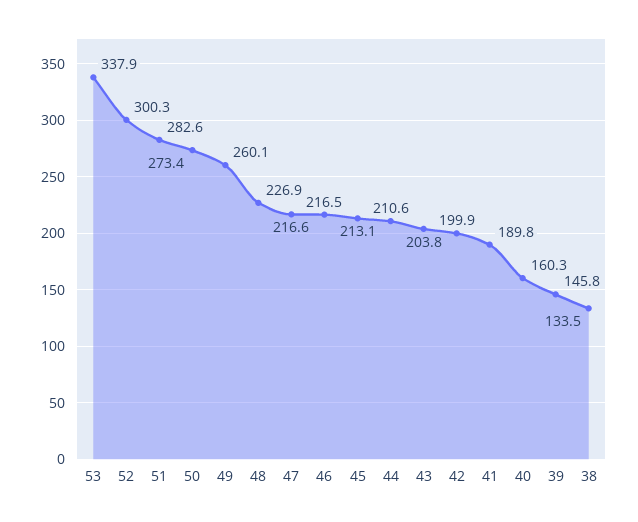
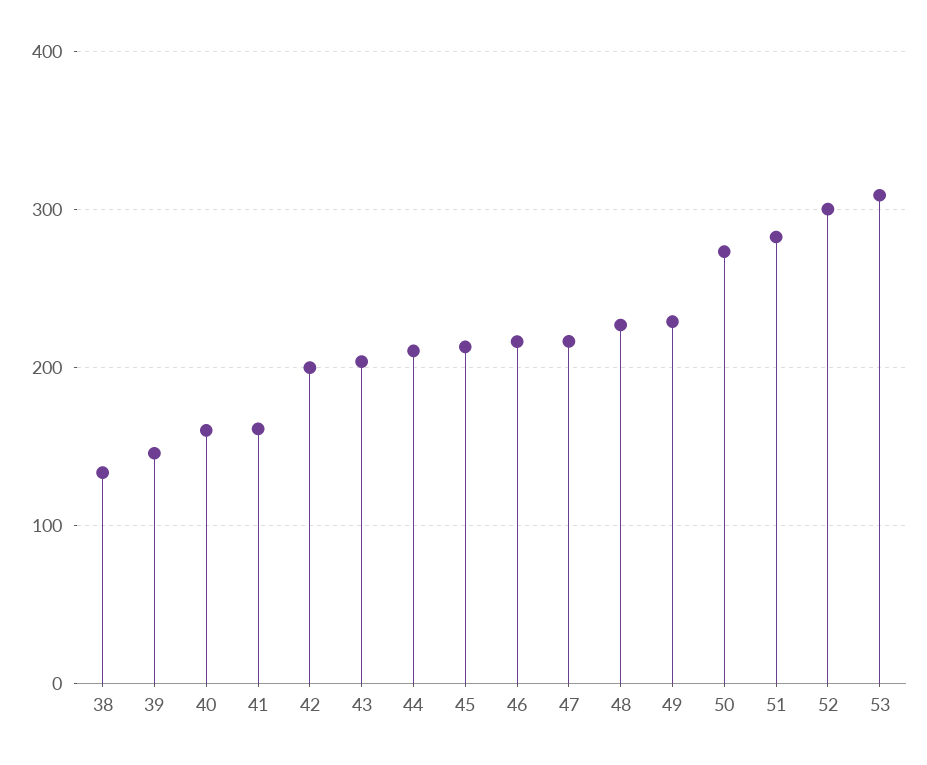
53: 337.9 -> 310
49: 260.1 -> 230
41: 189.8 -> 160

